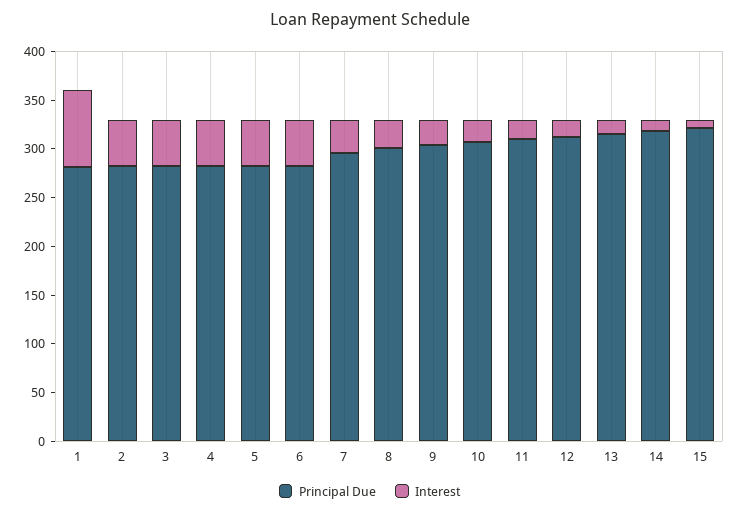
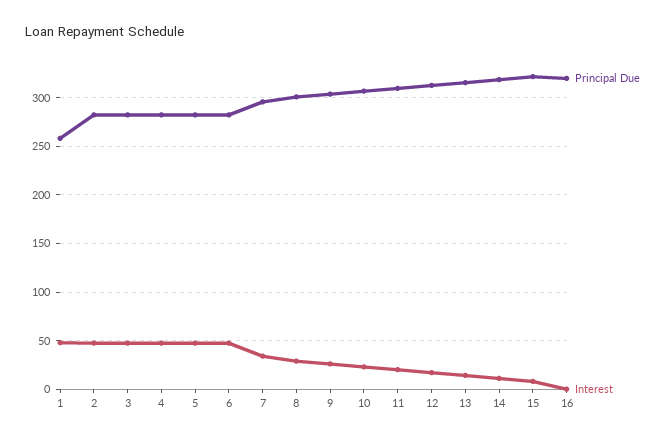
Principal Due, 1: 280 -> 260
Interest, 1: 80 -> 50
Principal Due, 16: none -> 320
Interest, 16: none -> 0

